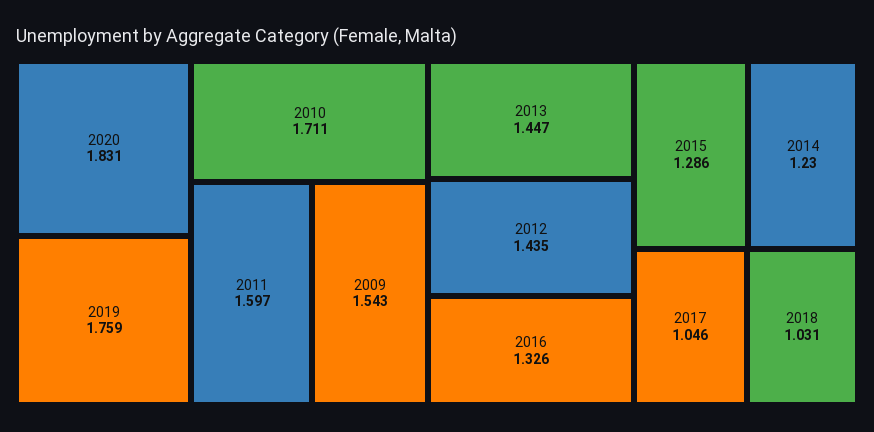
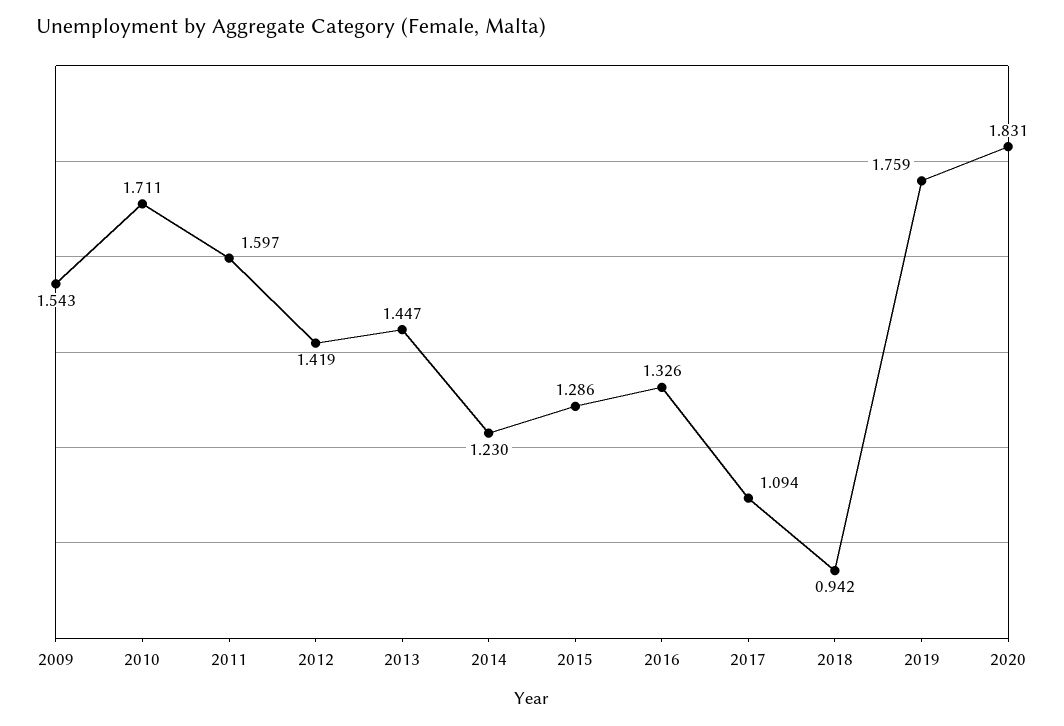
2012: 1.435 -> 1.419
2017: 1.046 -> 1.094
2018: 1.031 -> 0.942

